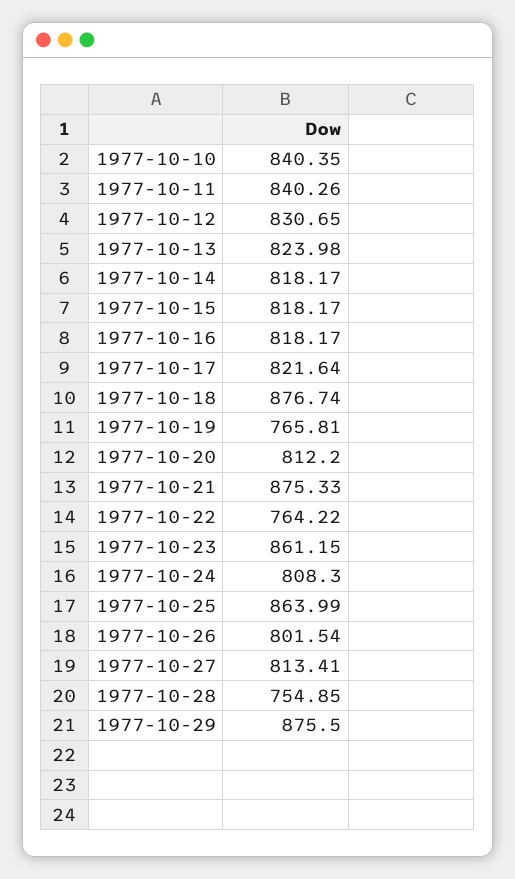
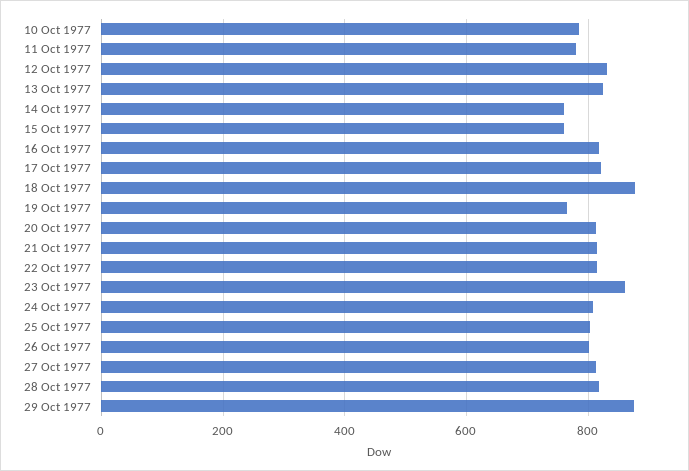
1977-10-10: 840.35 -> 780
1977-10-11: 840.26 -> 780
1977-10-14: 818.17 -> 760
1977-10-15: 818.17 -> 760
1977-10-21: 875.33 -> 820
1977-10-22: 764.22 -> 820
1977-10-25: 863.99 -> 800
1977-10-28: 754.85 -> 820

